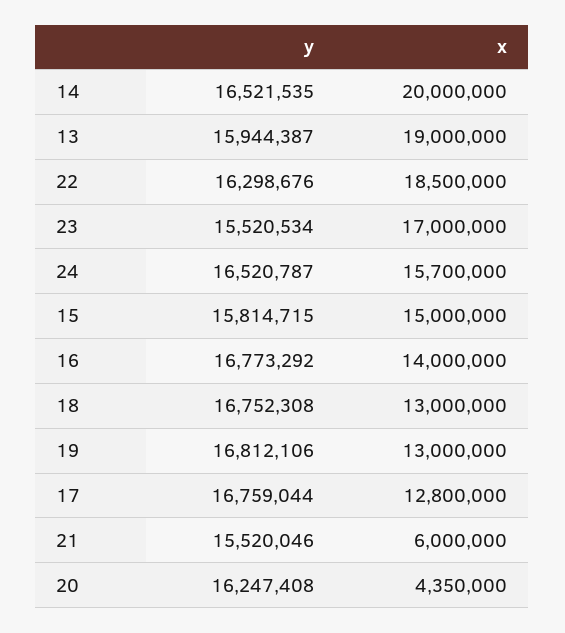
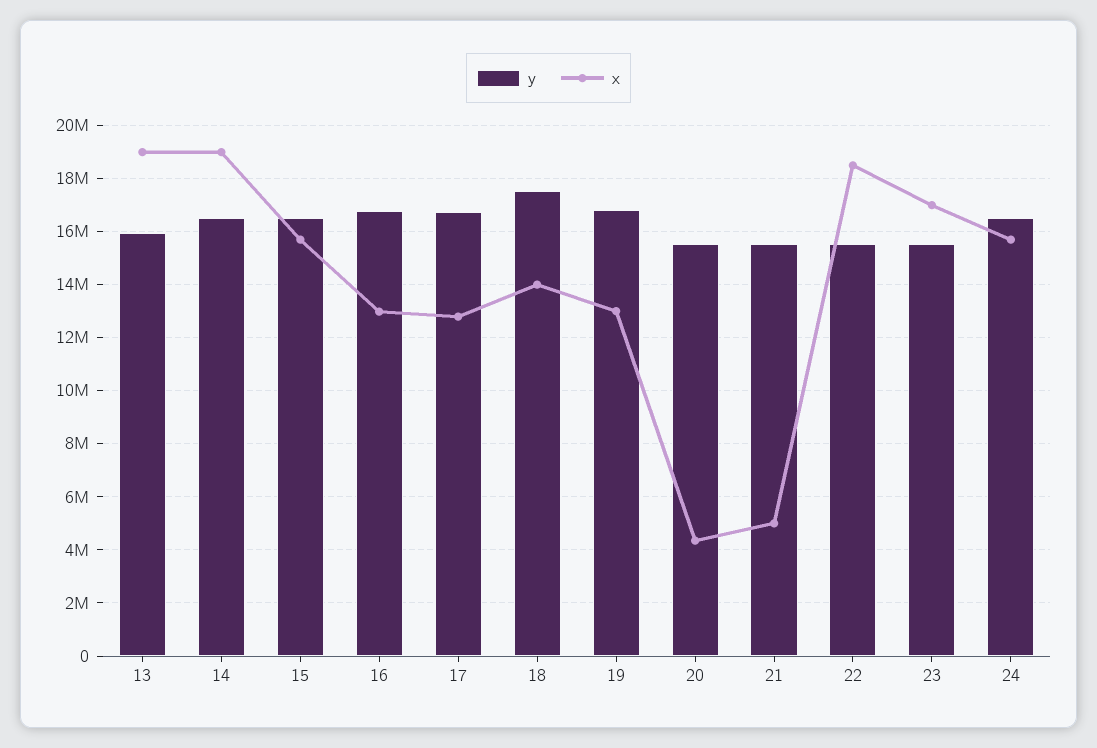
x, 14: 20000000 -> 19000000
y, 22: 16298676 -> 15500000
y, 15: 15814715 -> 16500000
x, 15: 15000000 -> 15750000
x, 16: 14000000 -> 13000000
y, 18: 16752308 -> 17500000
x, 18: 13000000 -> 14000000
x, 21: 6000000 -> 5000000
y, 20: 16247408 -> 15500000

